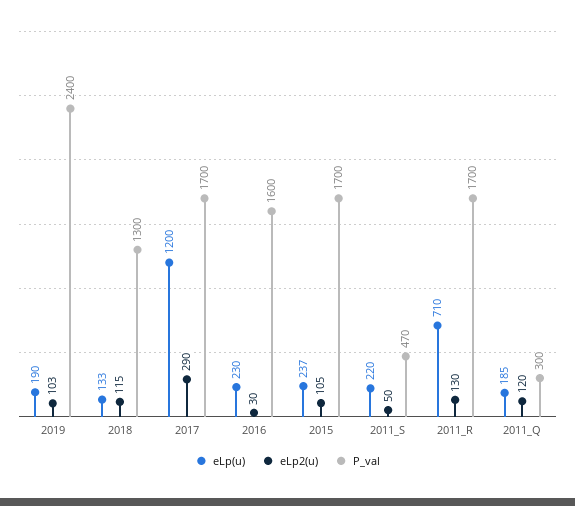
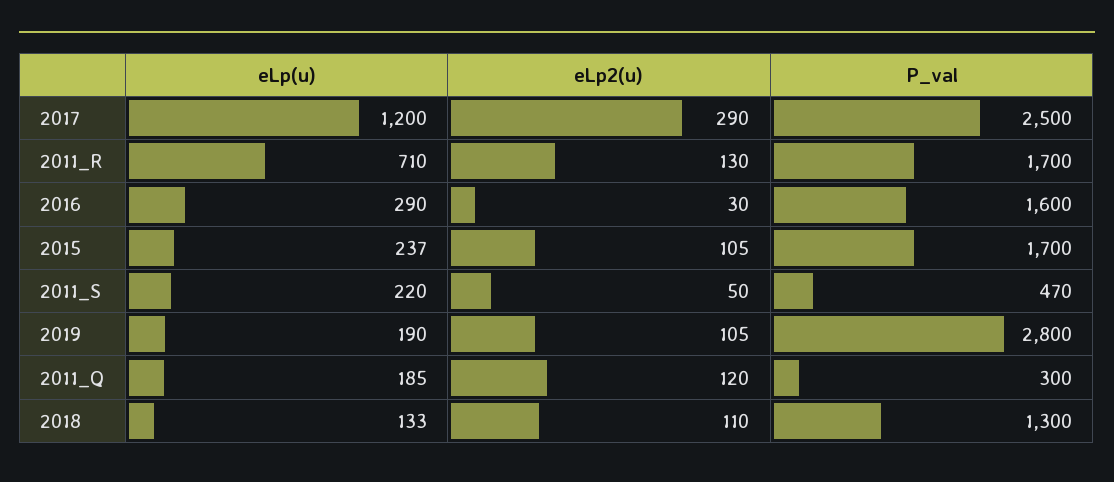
eLp2(u), 2019: 103 -> 105
P_val, 2019: 2400 -> 2800
eLp2(u), 2018: 115 -> 110
P_val, 2017: 1700 -> 2500
eLp(u), 2016: 230 -> 290

